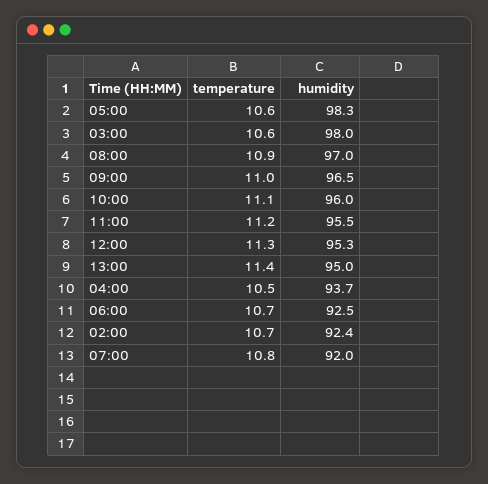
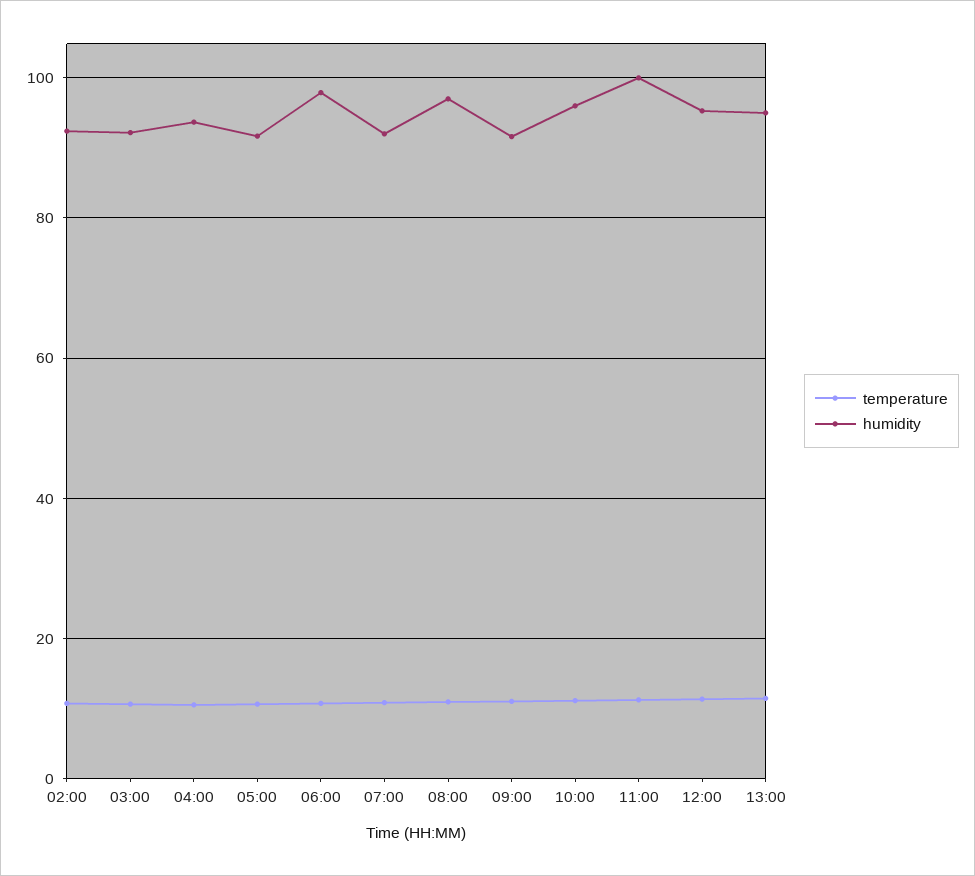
humidity, 05:00: 98.3 -> 92
humidity, 03:00: 98 -> 92
humidity, 09:00: 96.5 -> 92
humidity, 11:00: 95.5 -> 100
humidity, 06:00: 92.5 -> 98

